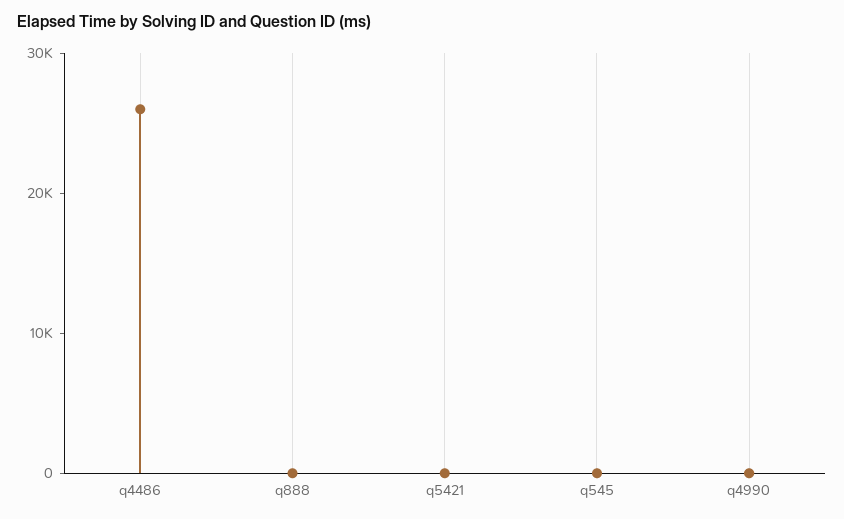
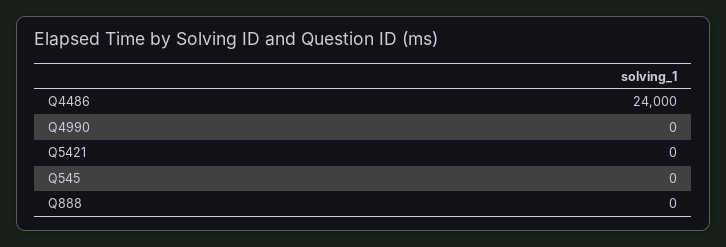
q4486: 26000 -> 24000

